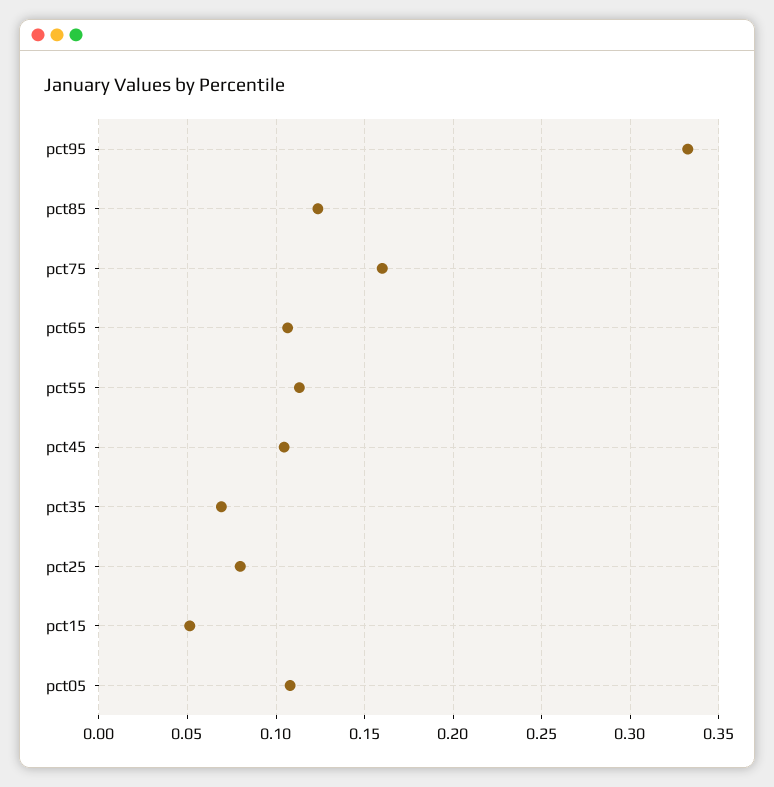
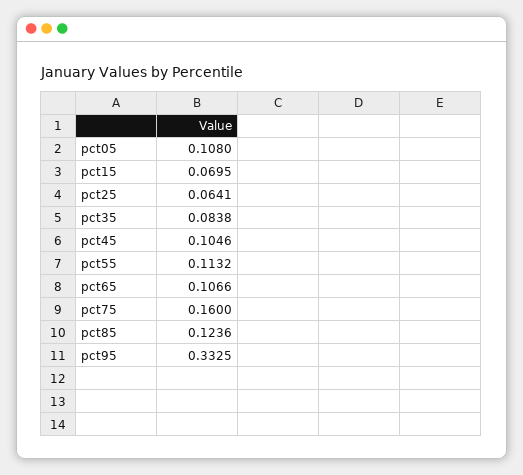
pct35: 0.07 -> 0.0838
pct25: 0.08 -> 0.0641
pct15: 0.05 -> 0.0695

